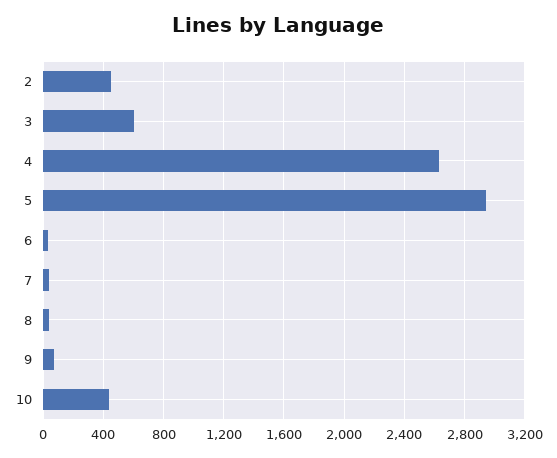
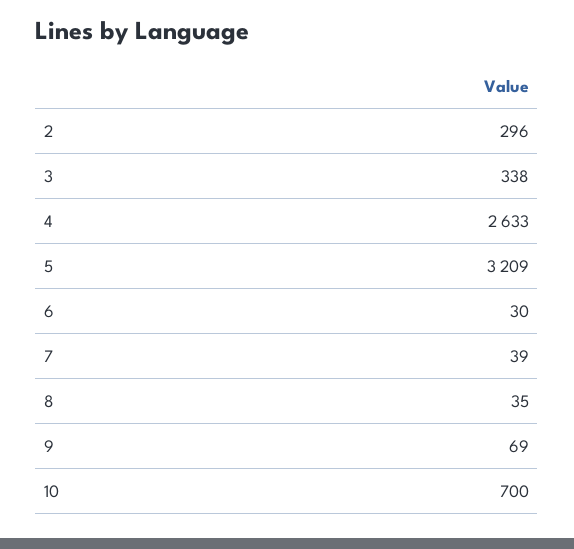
2: 450 -> 296
3: 600 -> 338
5: 2950 -> 3209
10: 450 -> 700

